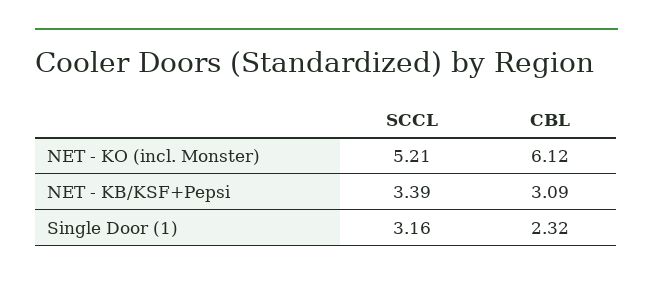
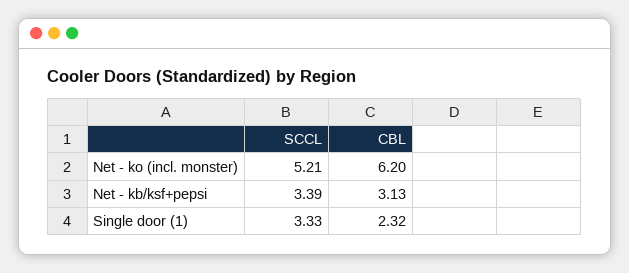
CBL, NET - KO (incl. Monster): 6.12 -> 6.2
CBL, NET - KB/KSF+Pepsi: 3.09 -> 3.13
SCCL, Single Door (1): 3.16 -> 3.33

